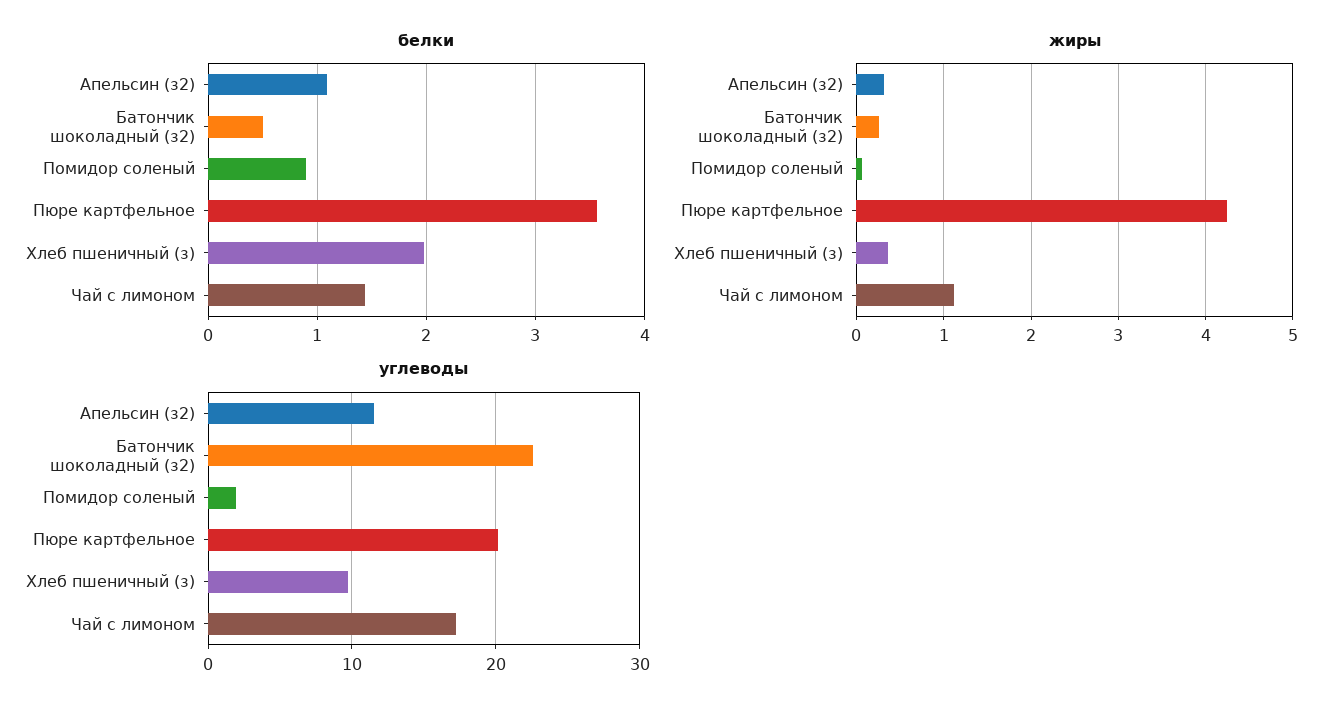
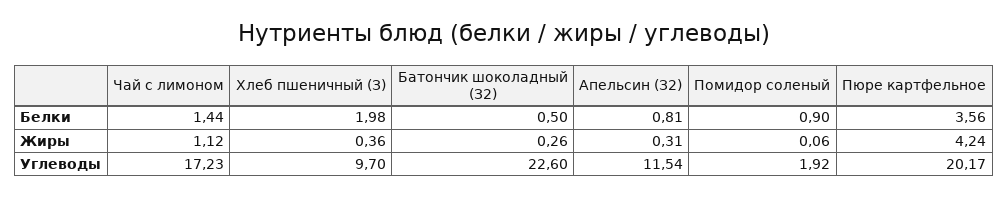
белки, Апельсин (з2): 1.1 -> 0.81

